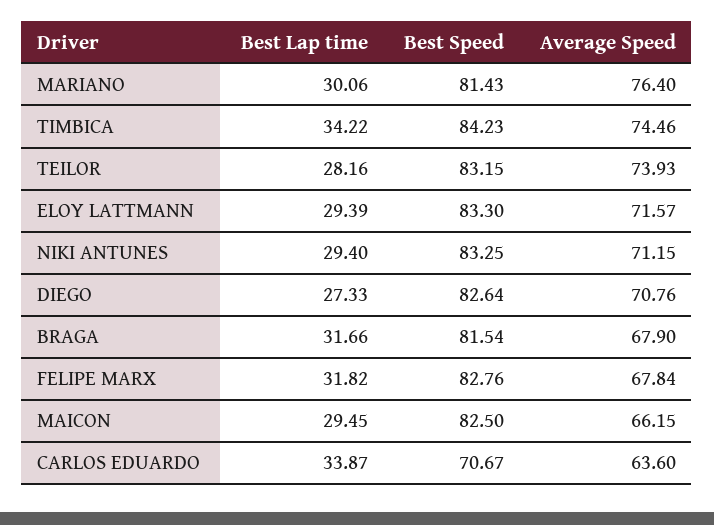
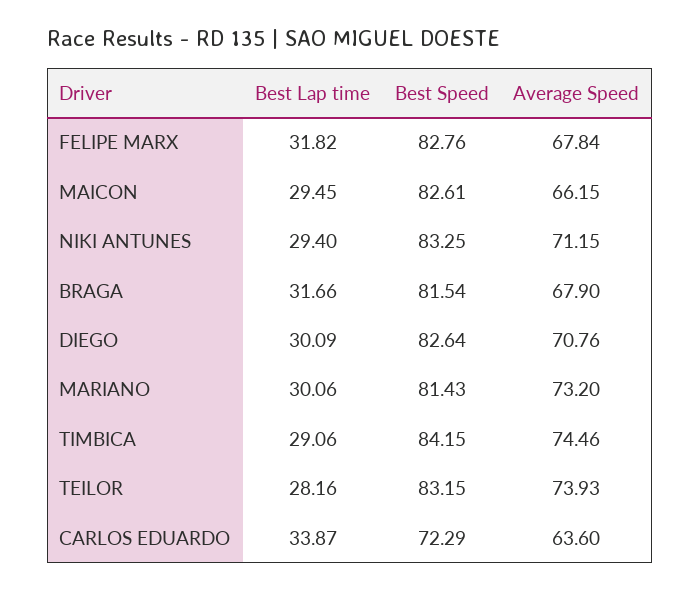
Average Speed, MARIANO: 76.4 -> 73.2
Best Lap time, TIMBICA: 34.22 -> 29.06
Best Speed, TIMBICA: 84.23 -> 84.15
Best Lap time, ELOY LATTMANN: 29.39 -> none
Best Speed, ELOY LATTMANN: 83.3 -> none
Average Speed, ELOY LATTMANN: 71.57 -> none
Best Lap time, DIEGO: 27.33 -> 30.09
Best Speed, MAICON: 82.5 -> 82.61
Best Speed, CARLOS EDUARDO: 70.67 -> 72.29

